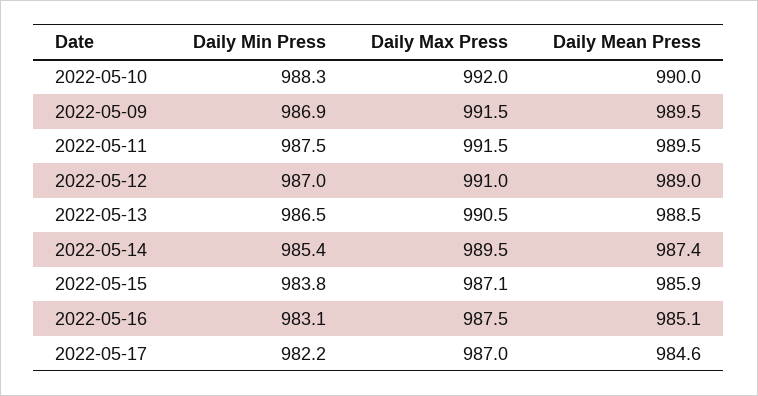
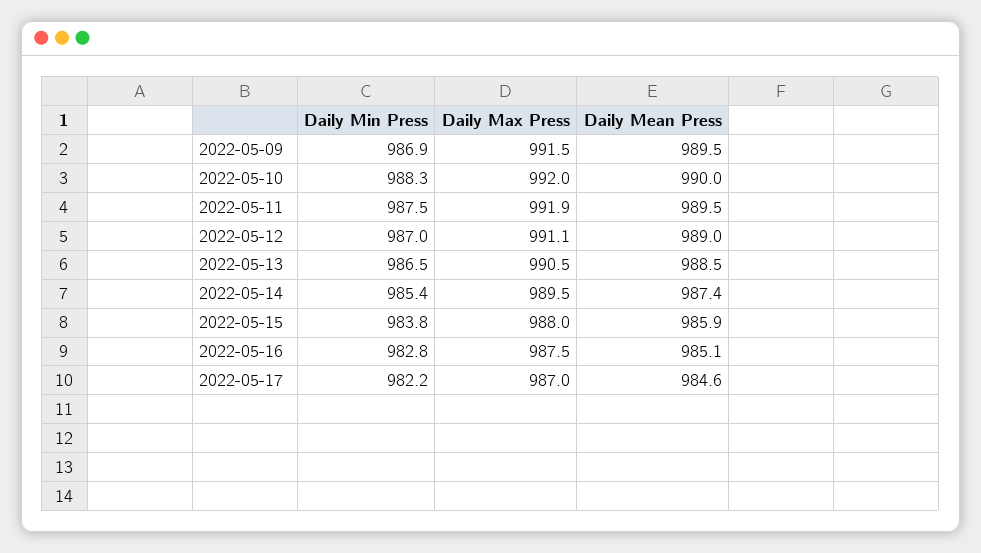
Daily Max Press, 2022-05-11: 991.5 -> 991.9
Daily Max Press, 2022-05-12: 991 -> 991.1
Daily Max Press, 2022-05-15: 987.1 -> 988
Daily Min Press, 2022-05-16: 983.1 -> 982.8

